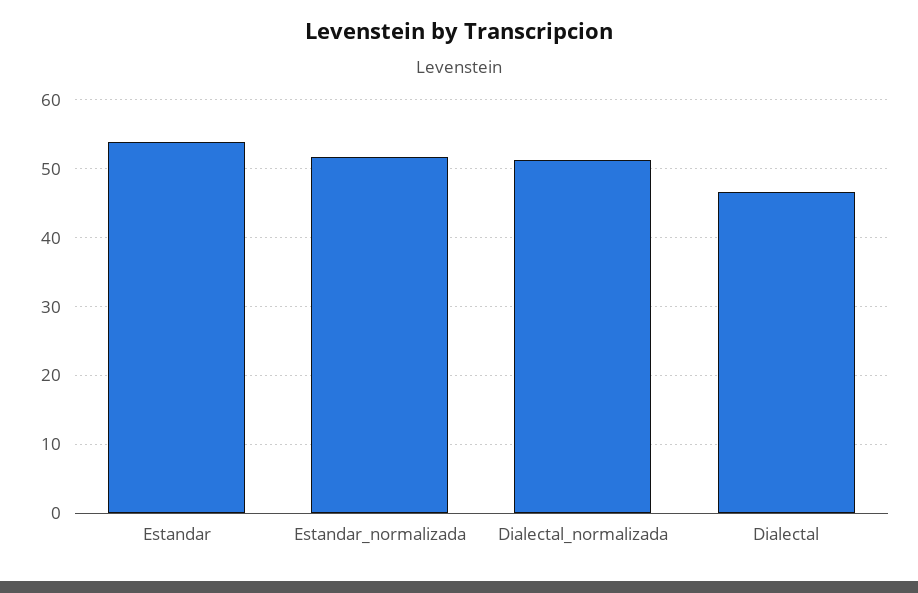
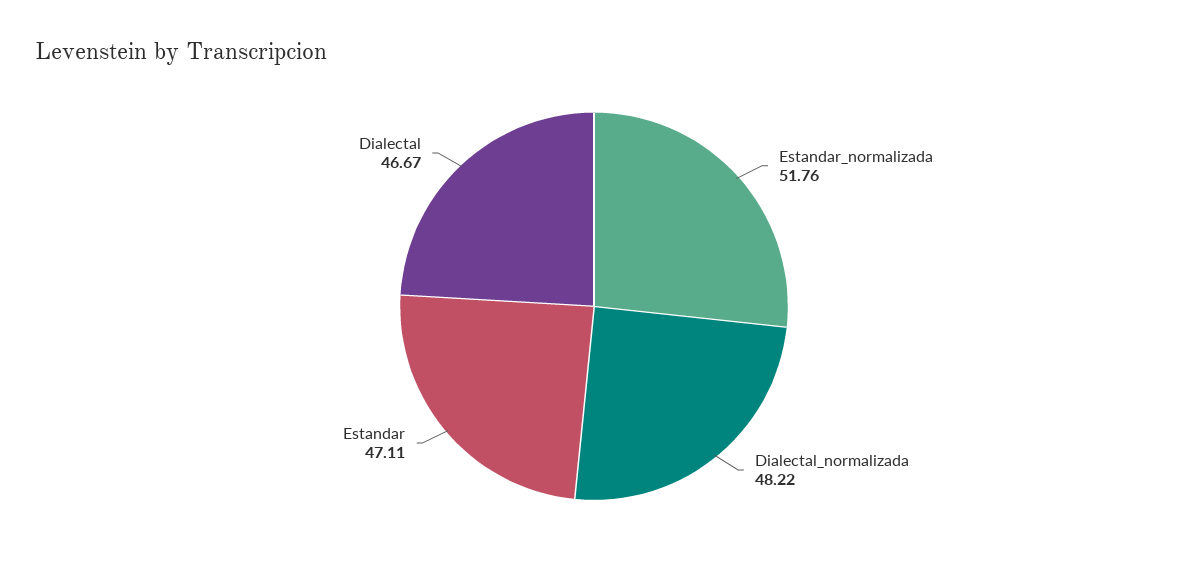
Estandar: 54 -> 47.11
Dialectal_normalizada: 51 -> 48.22

